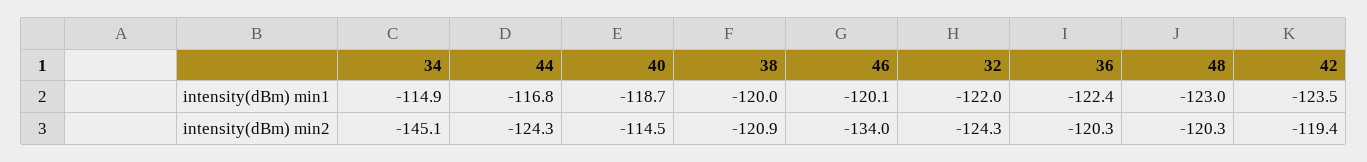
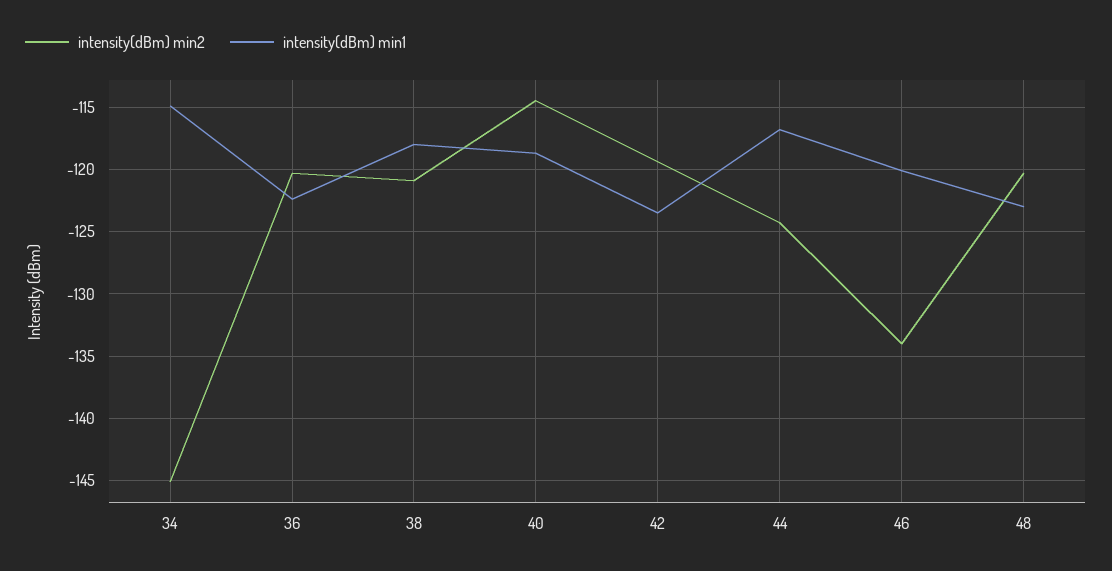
intensity(dBm) min1, 38: -120 -> -118
intensity(dBm) min1, 32: -122 -> none
intensity(dBm) min2, 32: -124.3 -> none

